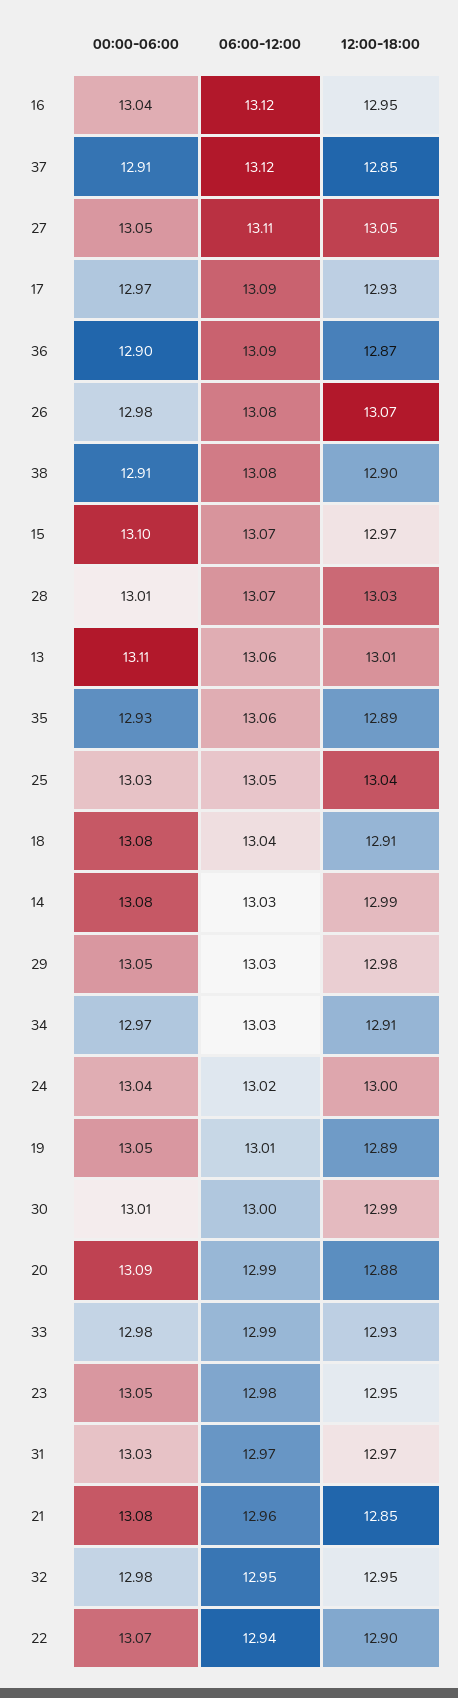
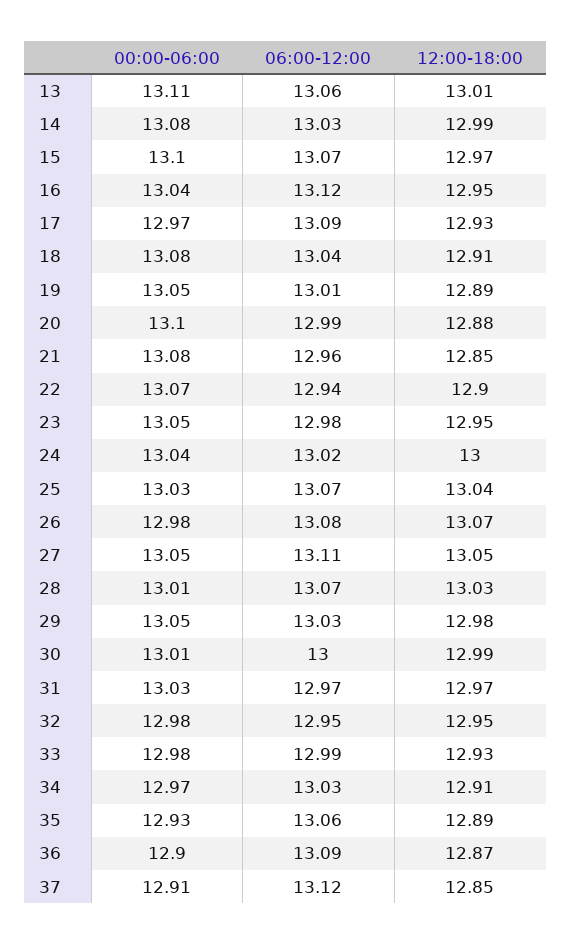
00:00-06:00, 38: 12.91 -> none
06:00-12:00, 38: 13.08 -> none
12:00-18:00, 38: 12.9 -> none
06:00-12:00, 25: 13.05 -> 13.07
00:00-06:00, 20: 13.09 -> 13.1

